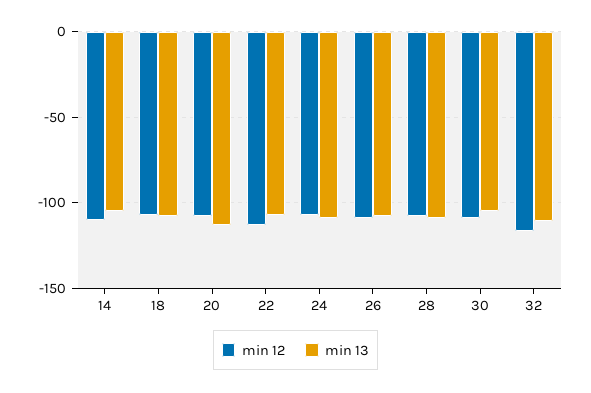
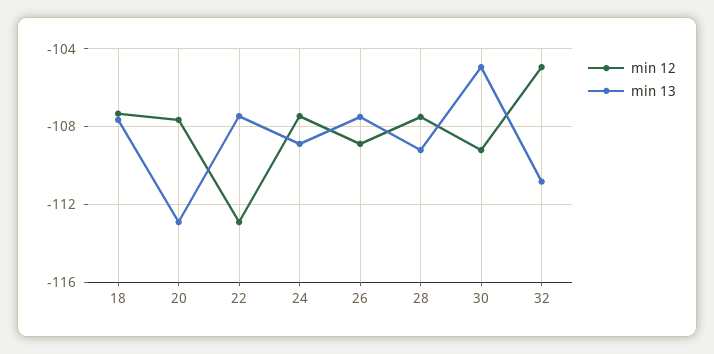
min 12, 14: -110 -> none
min 13, 14: -105 -> none
min 12, 32: -115 -> -105

